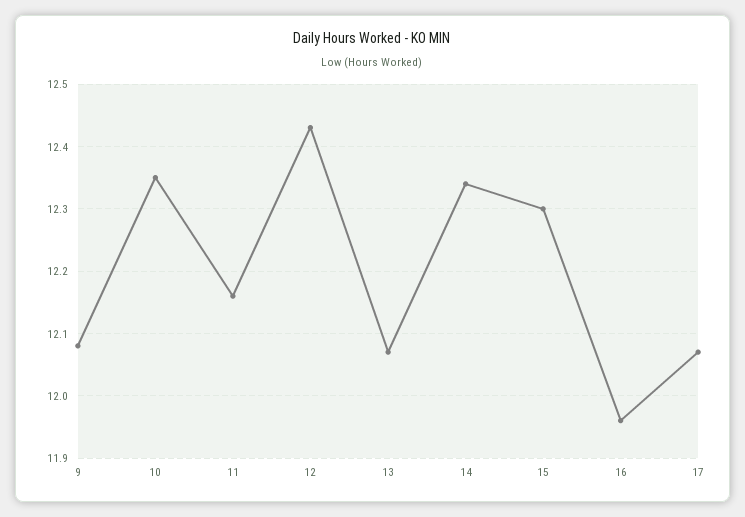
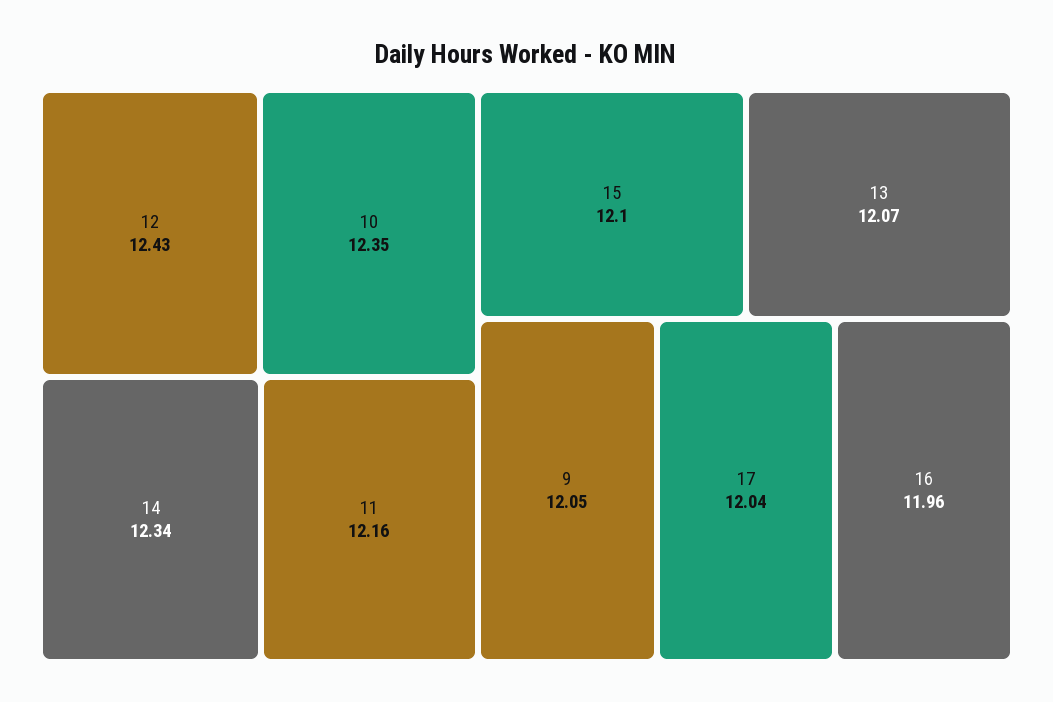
9: 12.08 -> 12.05
15: 12.3 -> 12.1
17: 12.07 -> 12.04

